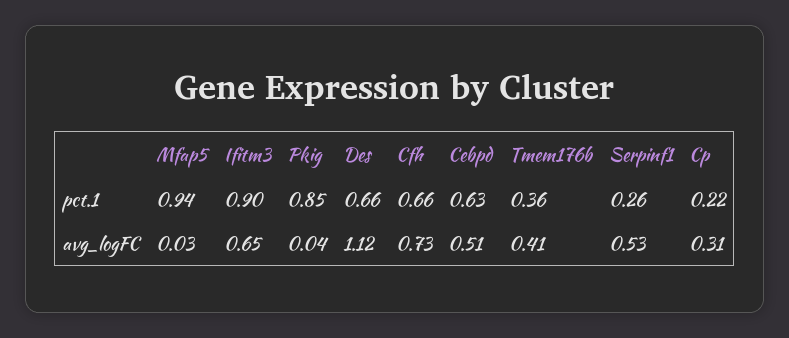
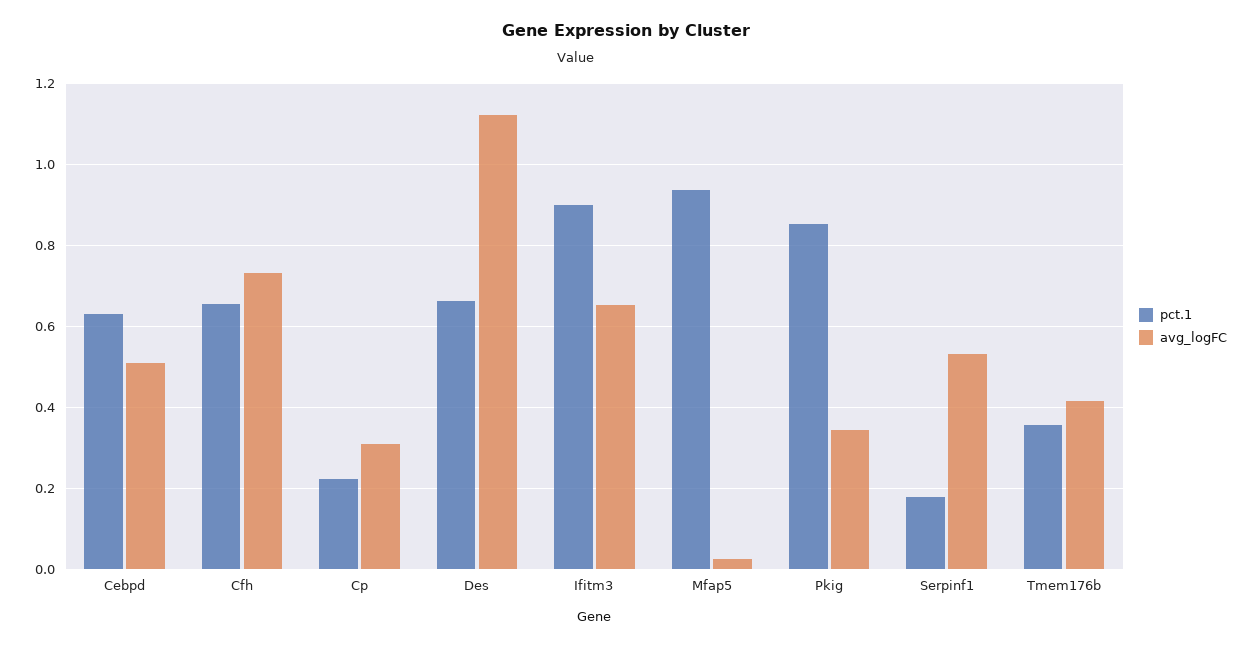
pct.1, Serpinf1: 0.26 -> 0.18
avg_logFC, Pkig: 0.04 -> 0.34

